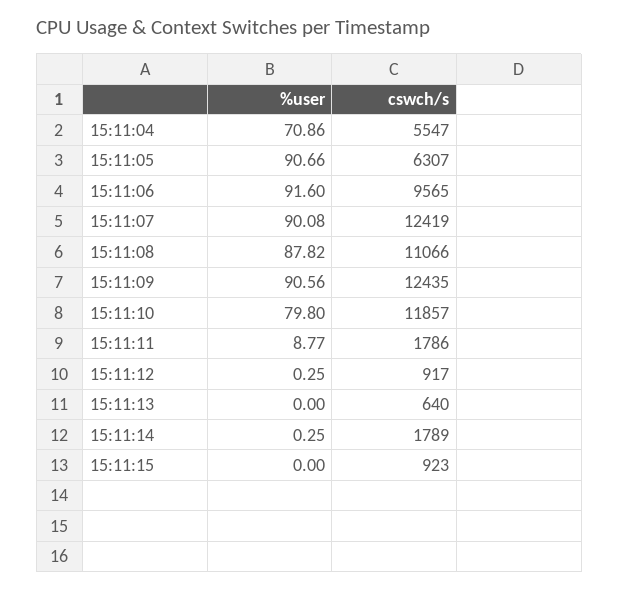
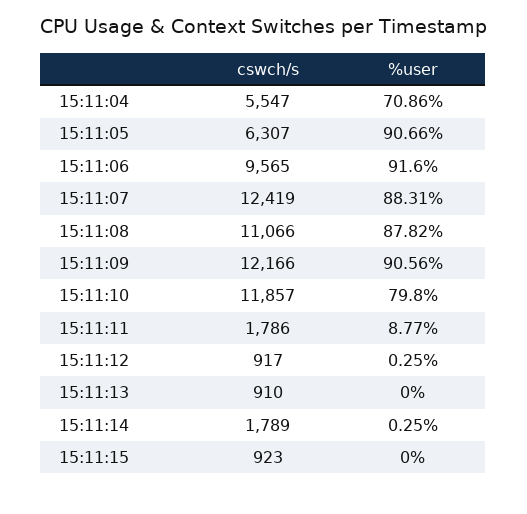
%user, 15:11:07: 90.08 -> 88.31
cswch/s, 15:11:09: 12435 -> 12166
cswch/s, 15:11:13: 640 -> 910

